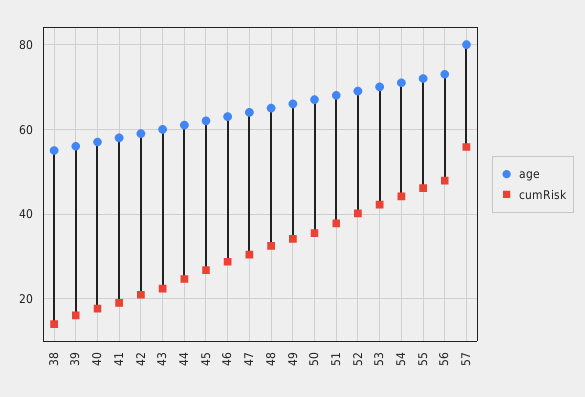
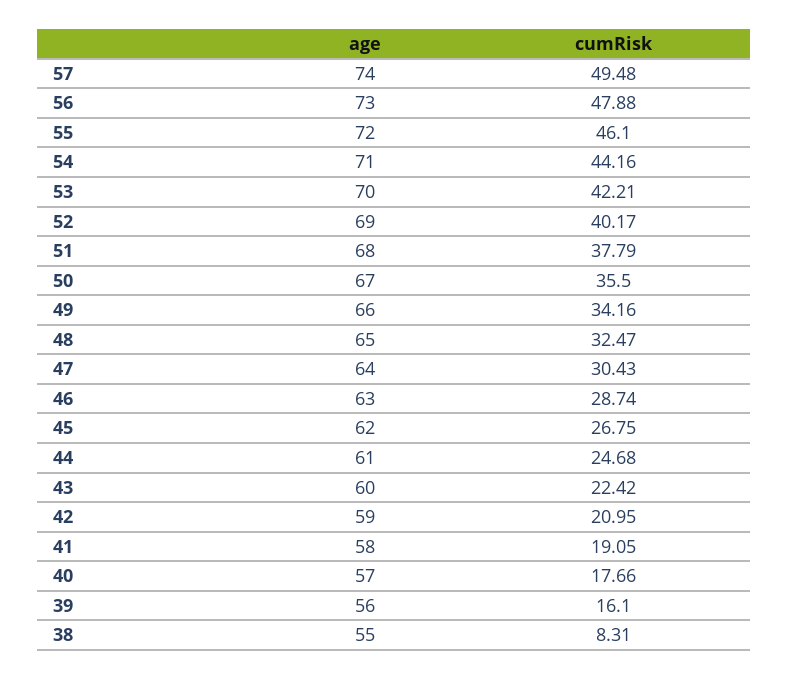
cumRisk, 38: 14 -> 8.31
age, 57: 80 -> 74
cumRisk, 57: 56 -> 49.48

